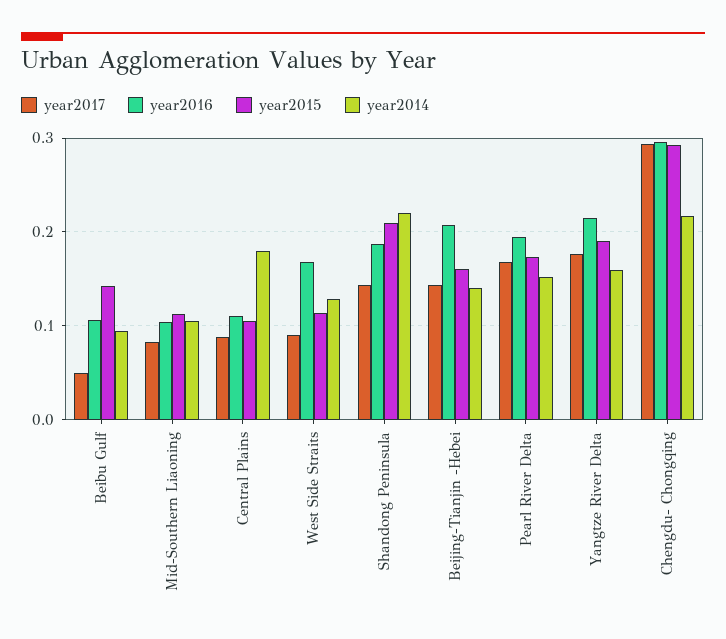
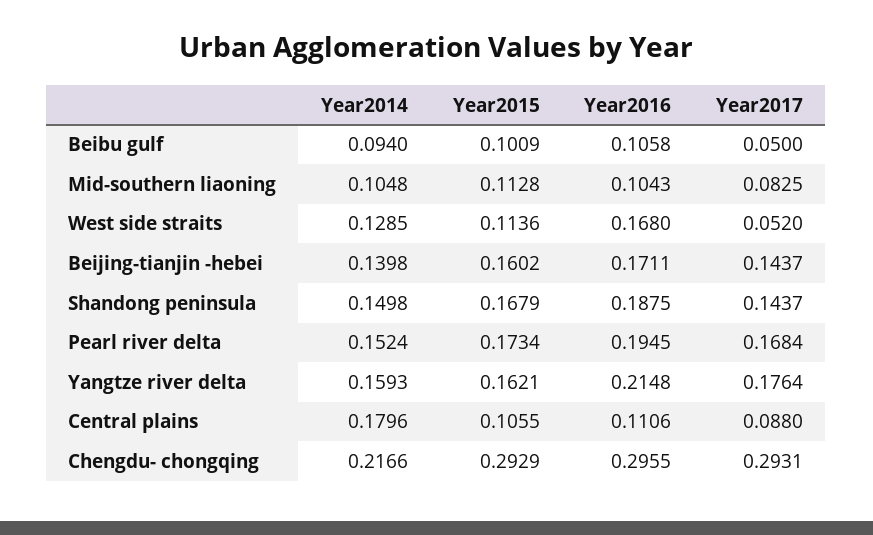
year2015, Beibu Gulf: 0.14 -> 0.1009
year2017, West Side Straits: 0.09 -> 0.052
year2015, Shandong Peninsula: 0.21 -> 0.1679
year2014, Shandong Peninsula: 0.22 -> 0.1498
year2016, Beijing-Tianjin -Hebei: 0.21 -> 0.1711
year2015, Yangtze River Delta: 0.19 -> 0.1621

